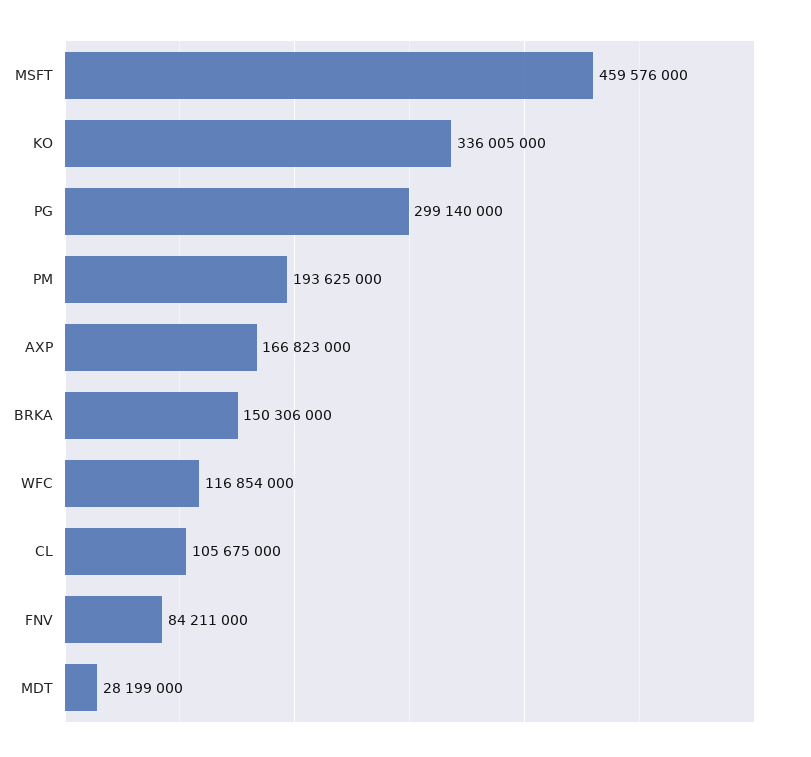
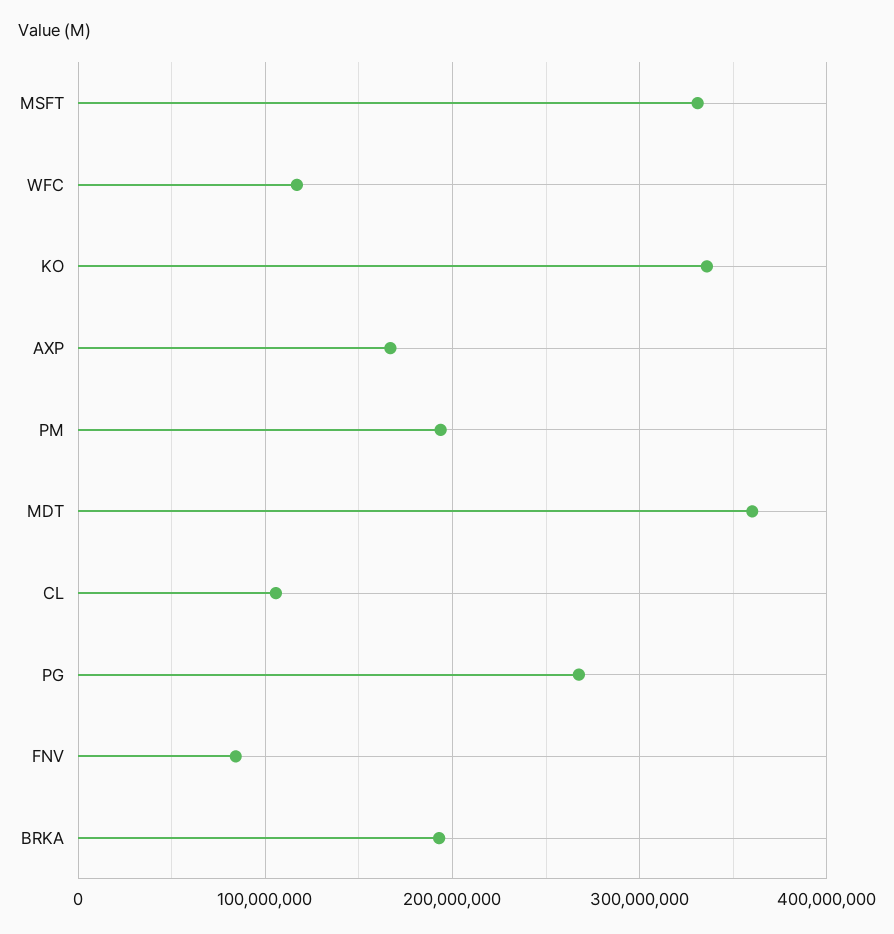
MSFT: 459576000 -> 330000000
PG: 299140000 -> 270000000
BRKA: 150306000 -> 190000000
MDT: 28199000 -> 360000000

